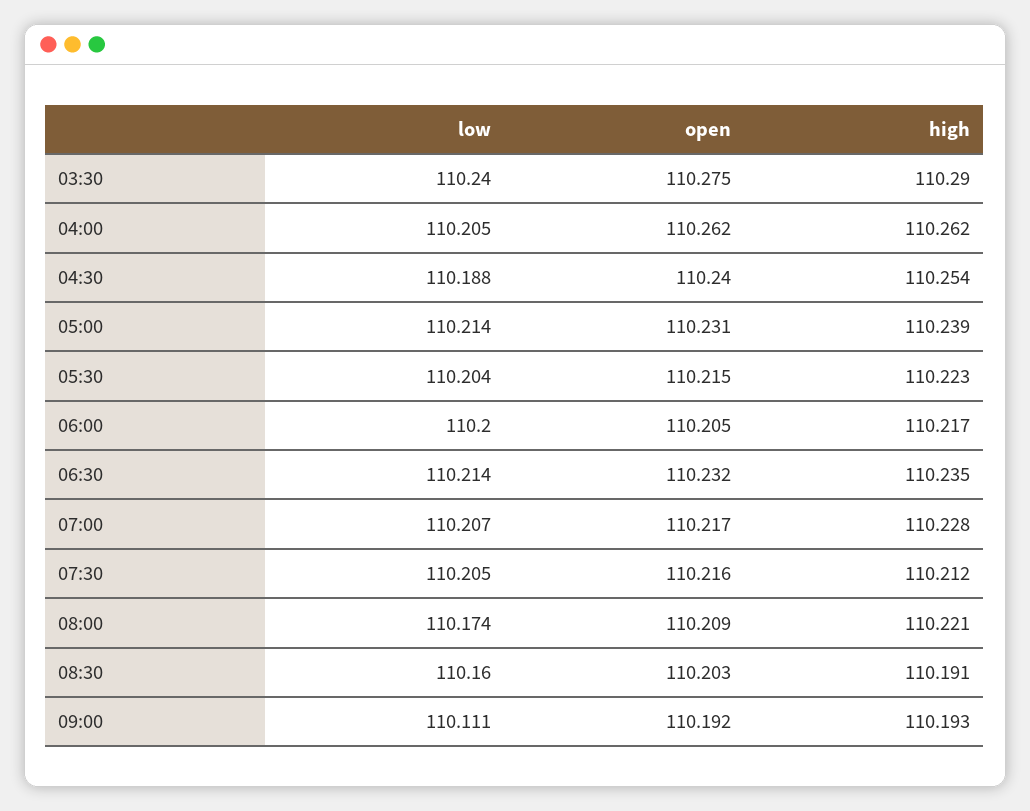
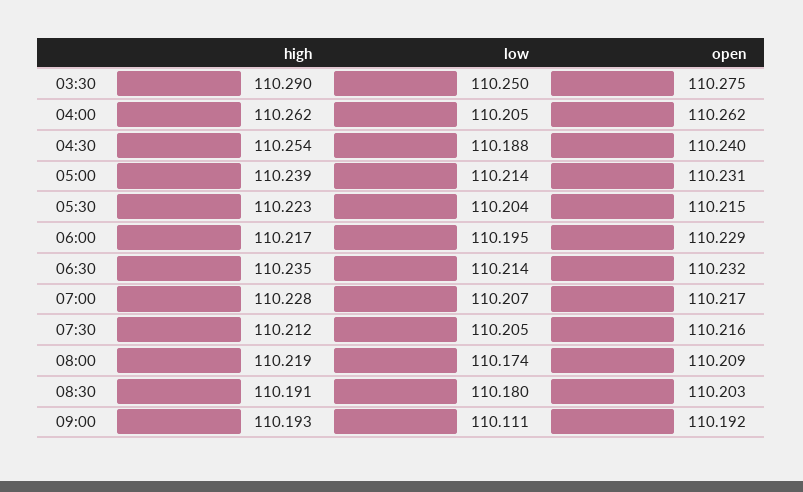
low, 03:30: 110.24 -> 110.25
low, 06:00: 110.2 -> 110.195
open, 06:00: 110.205 -> 110.229
high, 08:00: 110.221 -> 110.219
low, 08:30: 110.16 -> 110.18

